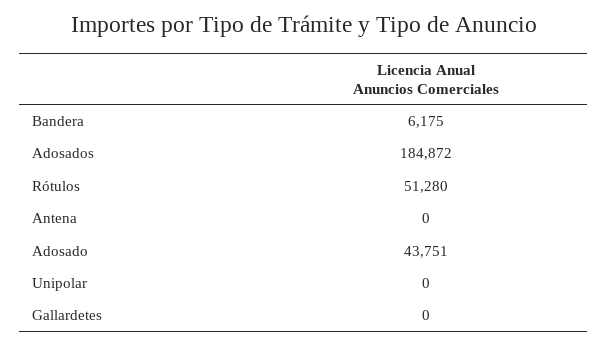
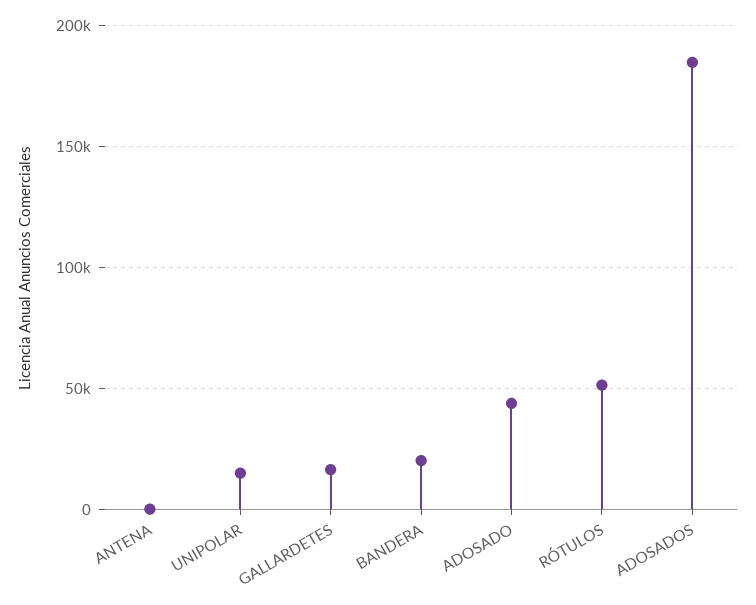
Bandera: 6175 -> 20000
Unipolar: 0 -> 15000
Gallardetes: 0 -> 15000

